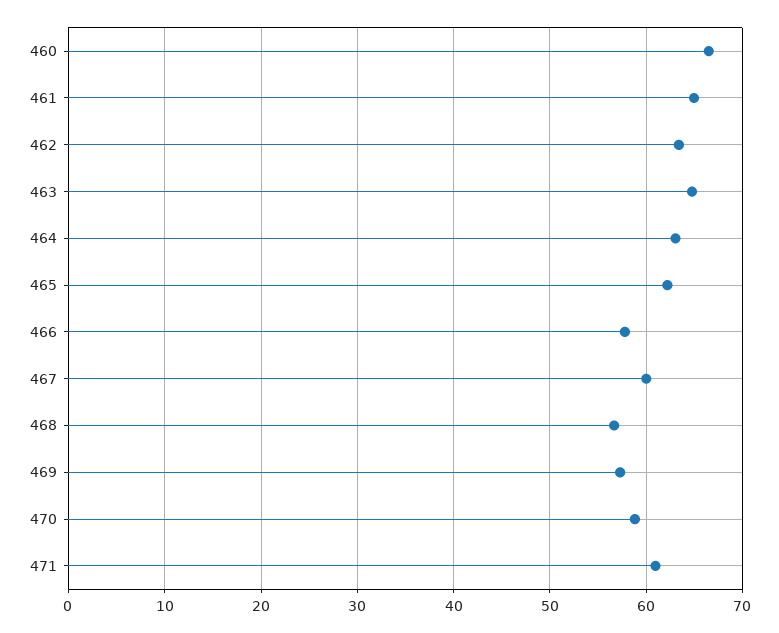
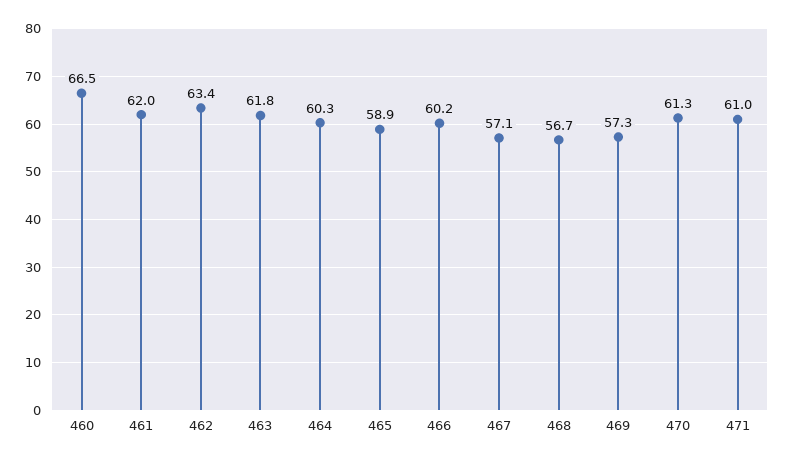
461: 65 -> 62
463: 65 -> 61.8
464: 63 -> 60.3
465: 62 -> 58.9
466: 58 -> 60.2
467: 60 -> 57.1
470: 59 -> 61.3

